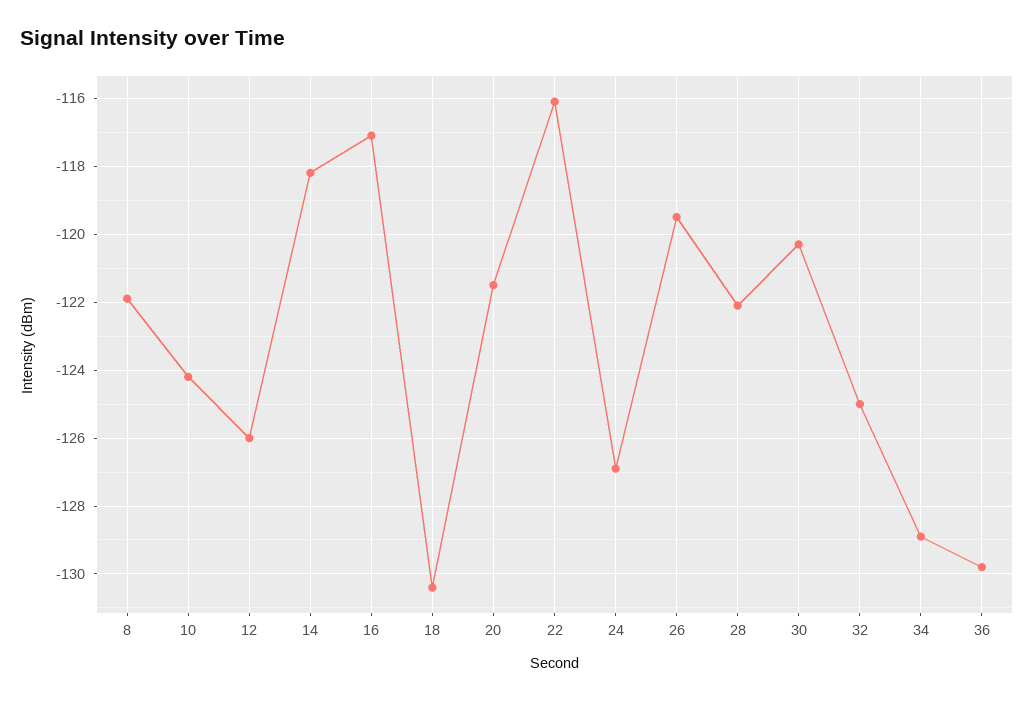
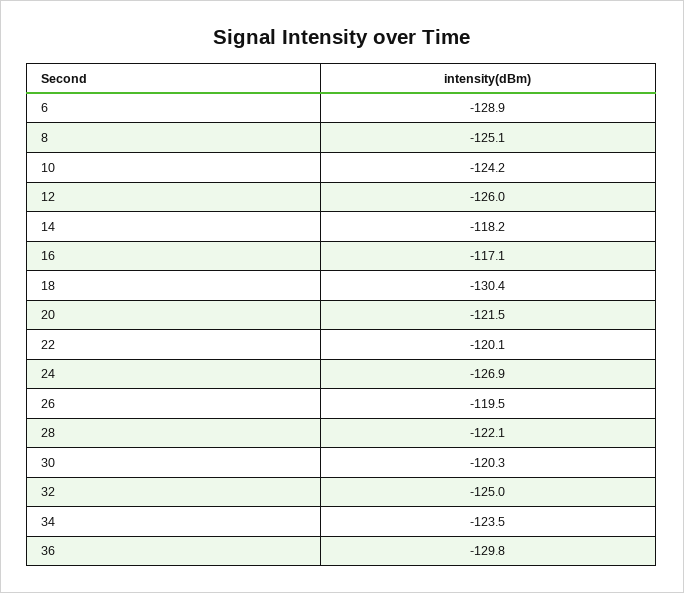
8: -122 -> -125.1
22: -116 -> -120.1
34: -129 -> -123.5
6: none -> -128.9

